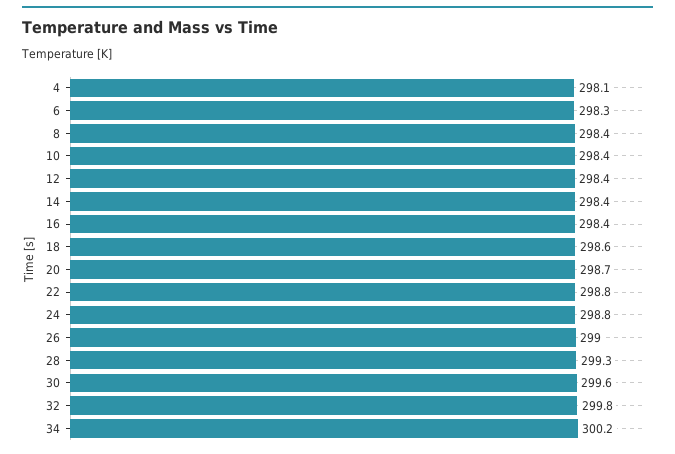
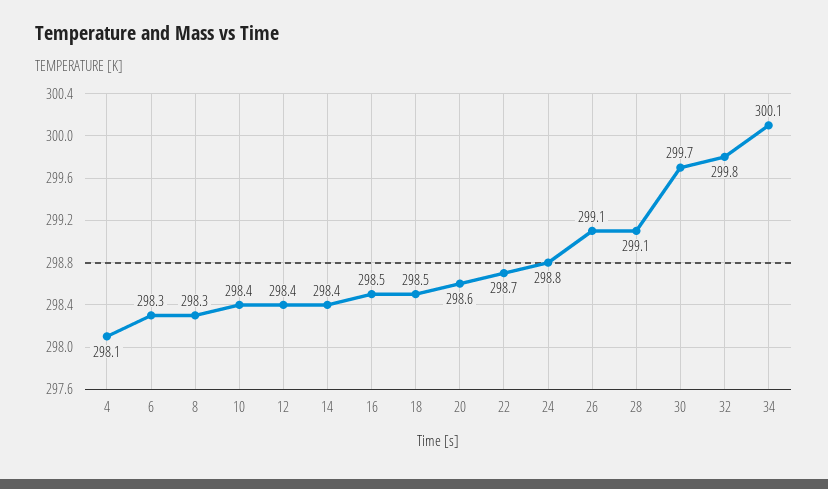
8: 298.4 -> 298.3
16: 298.4 -> 298.5
18: 298.6 -> 298.5
20: 298.7 -> 298.6
22: 298.8 -> 298.7
26: 299 -> 299.1
28: 299.3 -> 299.1
30: 299.6 -> 299.7
34: 300.2 -> 300.1

